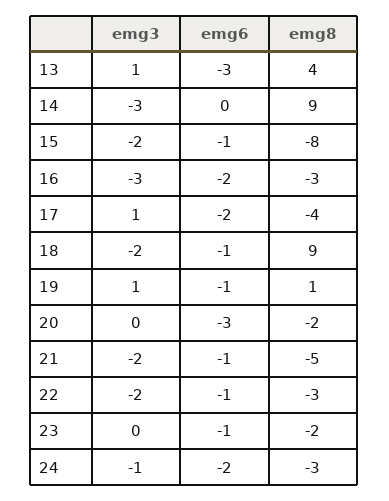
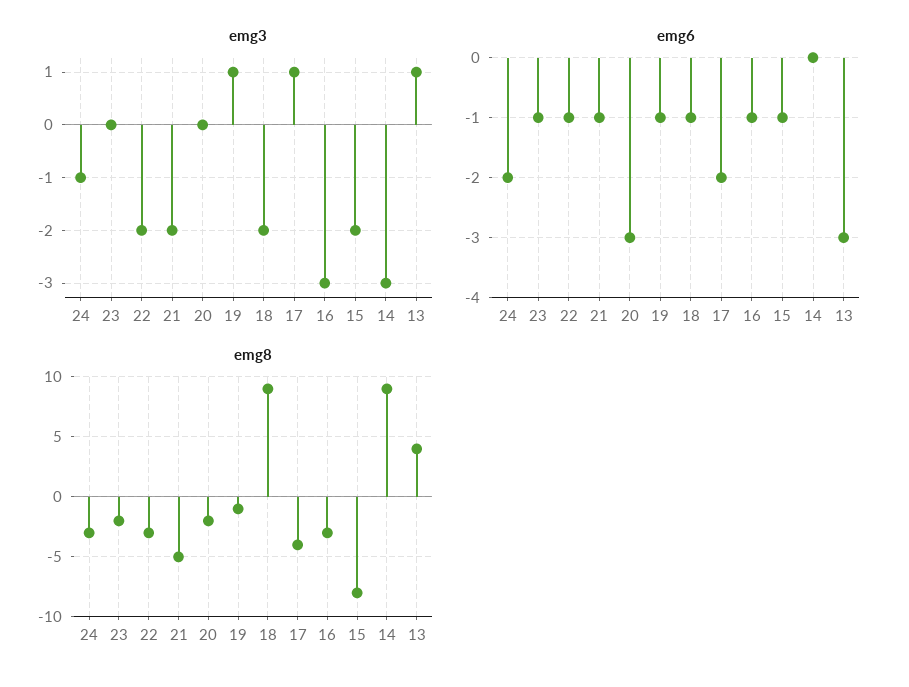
emg6, 16: -2 -> -1
emg8, 19: 1 -> -1

